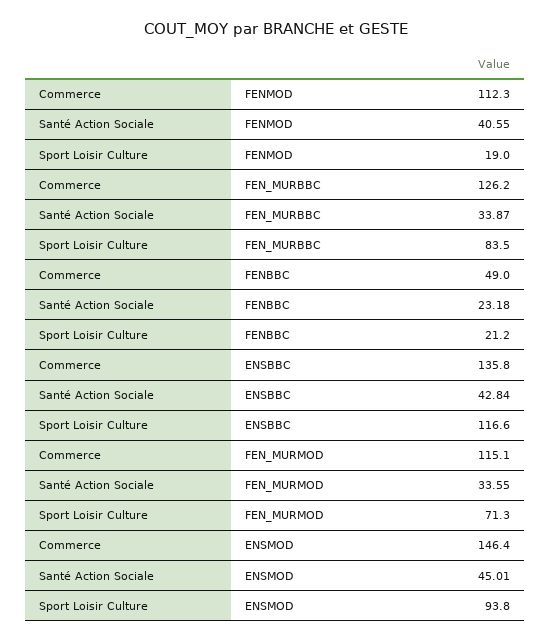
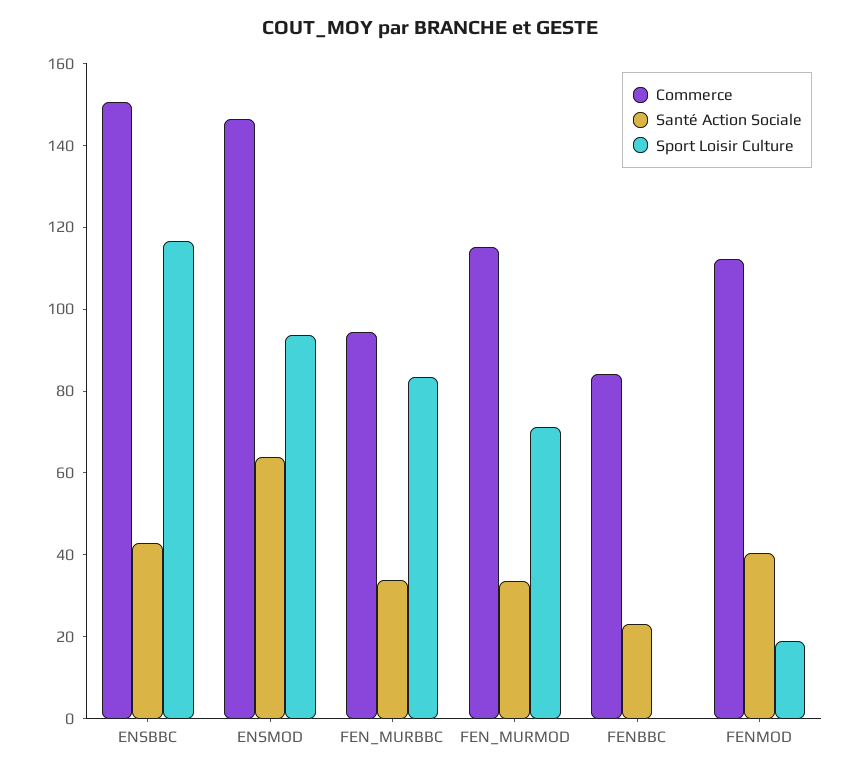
Commerce, FEN_MURBBC: 126.2 -> 95
Commerce, FENBBC: 49 -> 85
Sport Loisir Culture, FENBBC: 21.2 -> 0
Commerce, ENSBBC: 135.8 -> 150
Santé Action Sociale, ENSMOD: 45.01 -> 65

